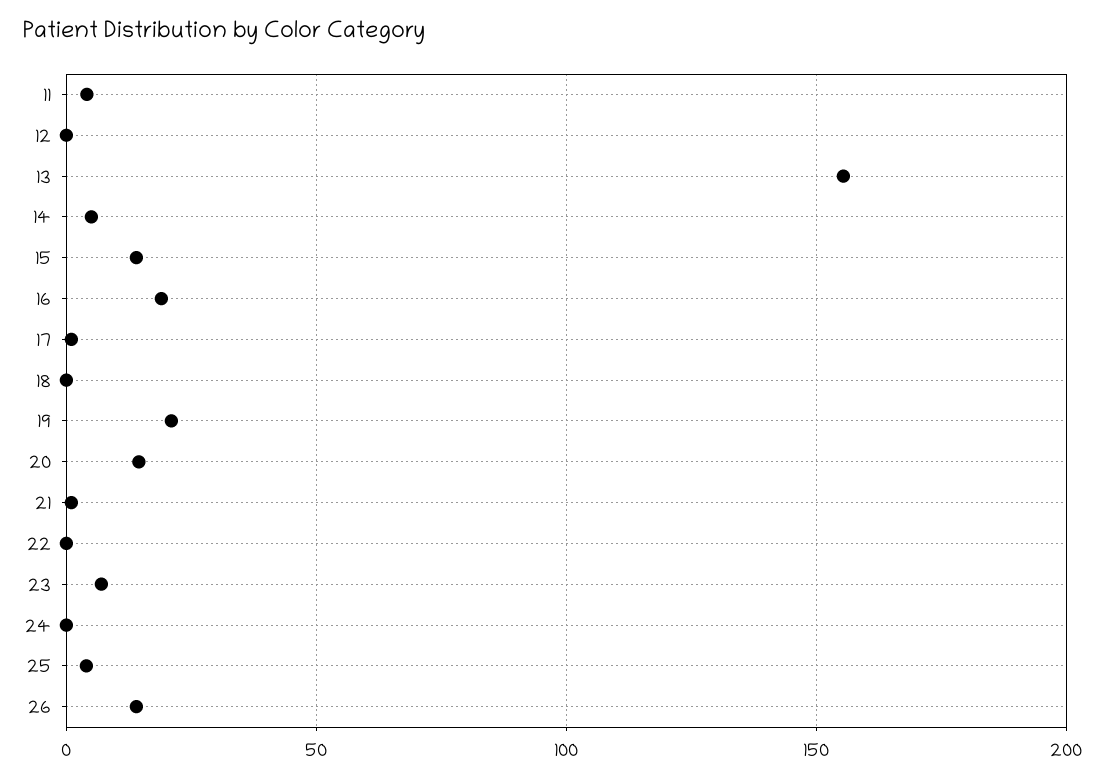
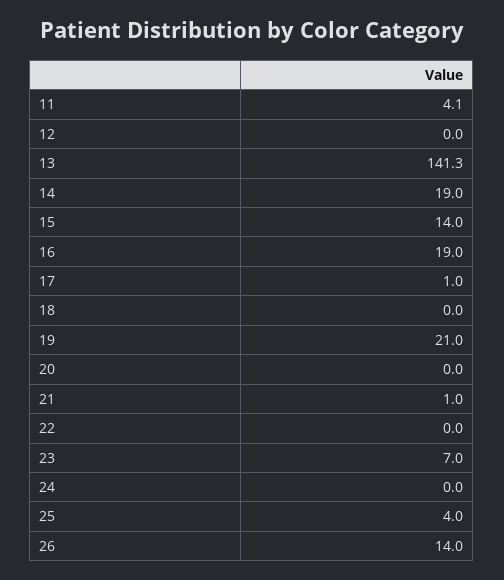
13: 155 -> 141.3
14: 5 -> 19
20: 15 -> 0

